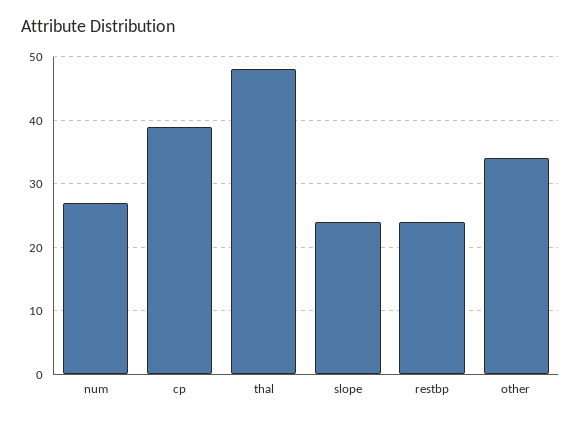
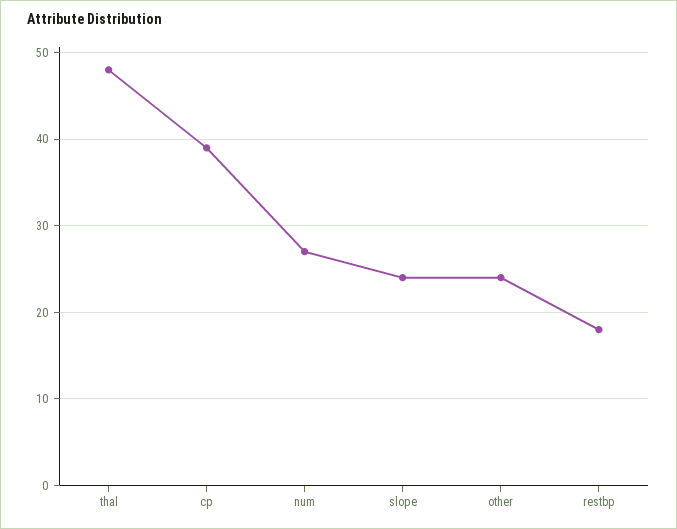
restbp: 24 -> 18
other: 34 -> 24

